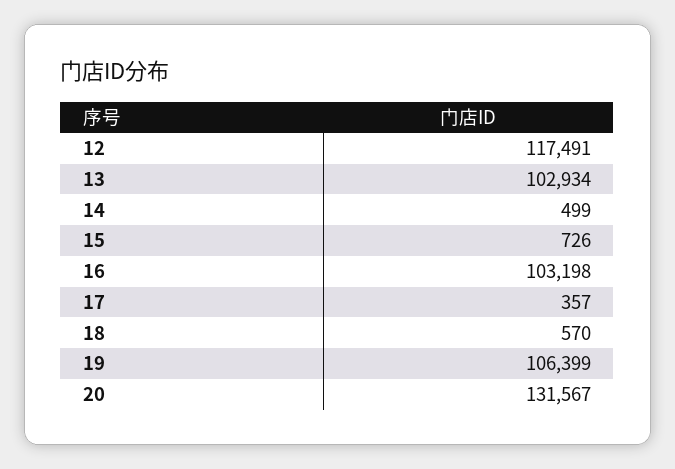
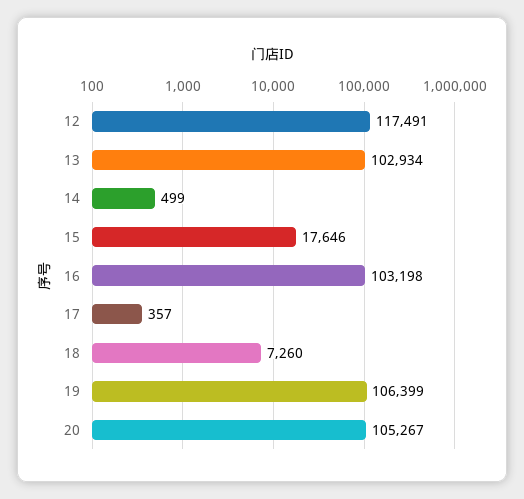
15: 726 -> 17646
18: 570 -> 7260
20: 131567 -> 105267

